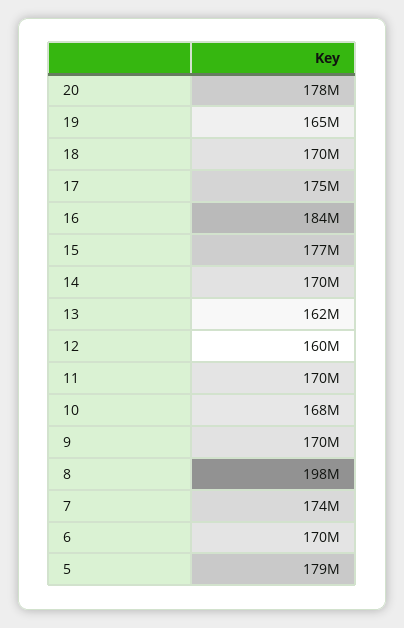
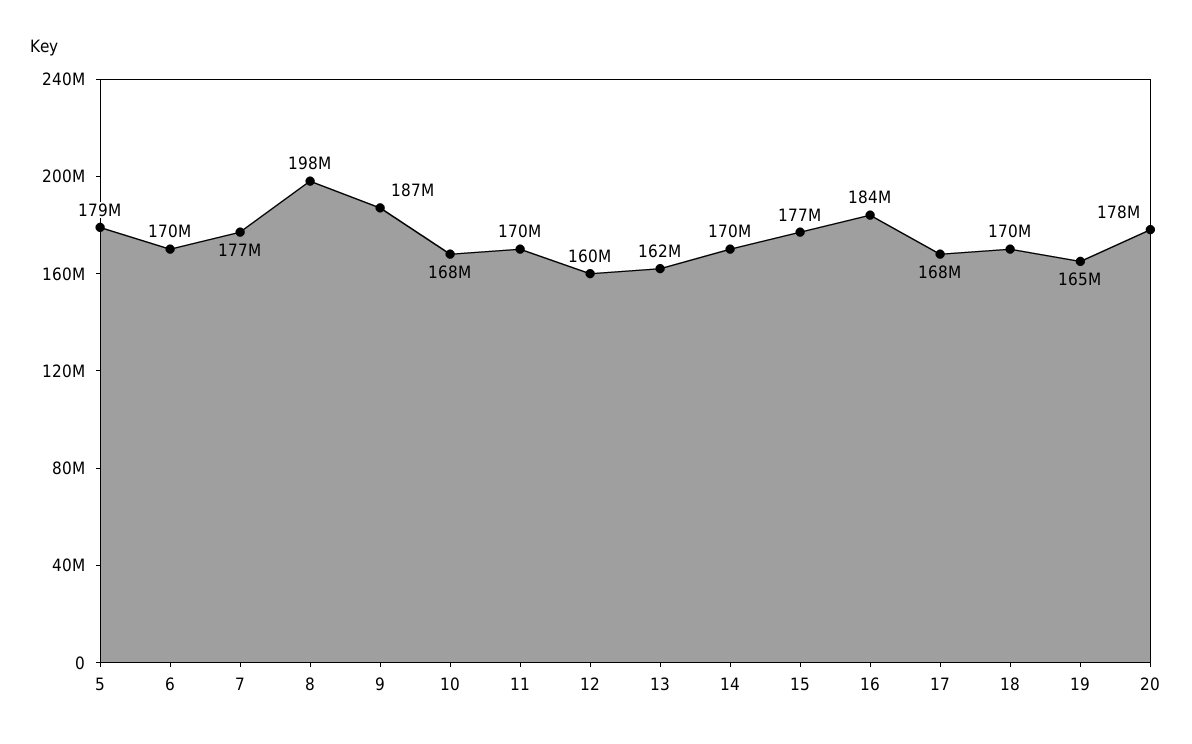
17: 175000000 -> 168000000
9: 170000000 -> 187000000
7: 174000000 -> 177000000

